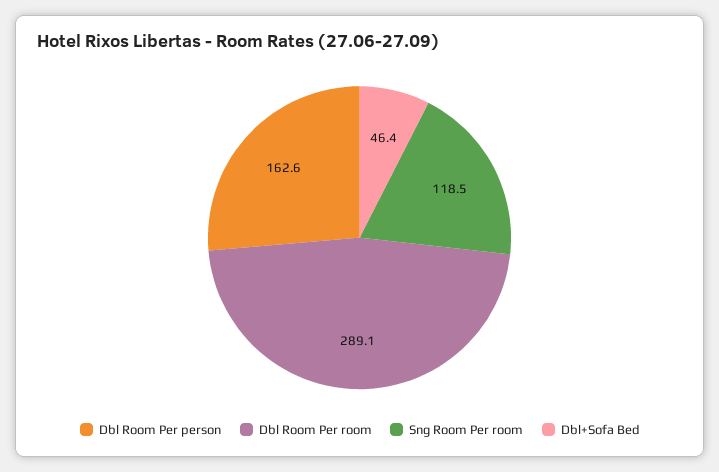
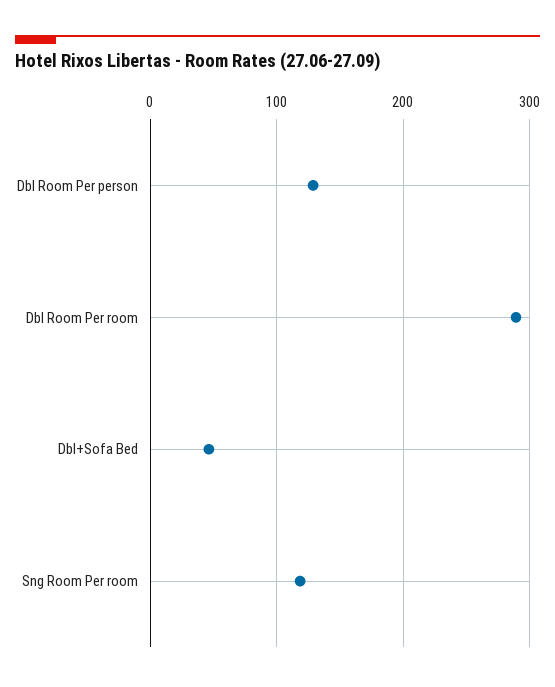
Dbl Room Per person: 162.6 -> 130

